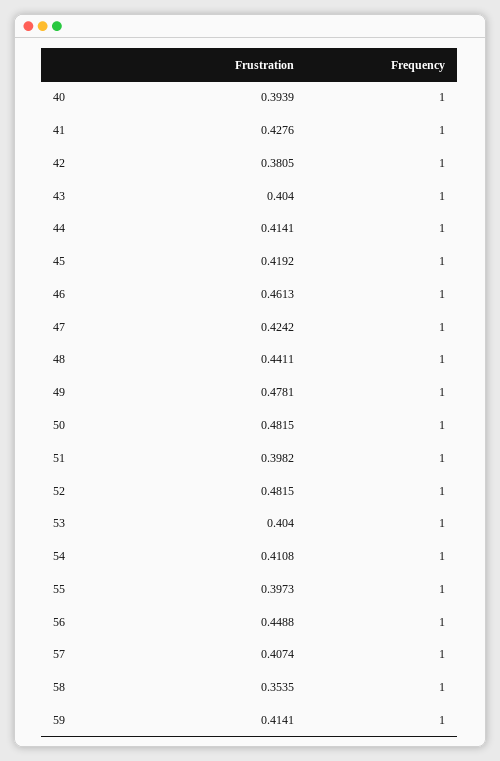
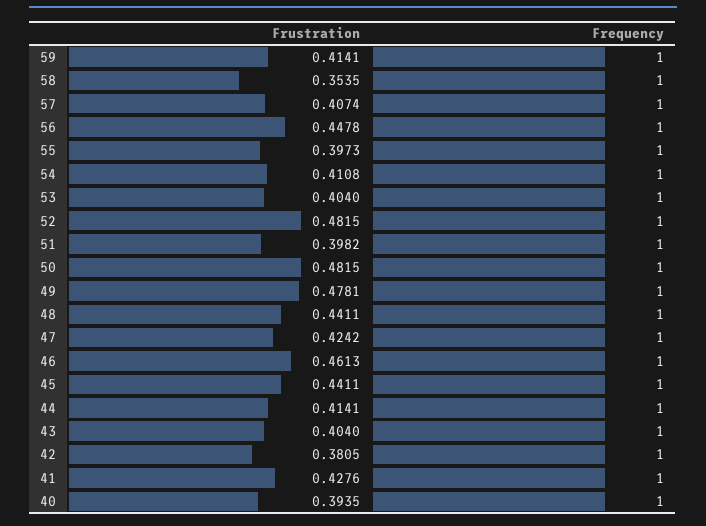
Frustration, 40: 0.3939 -> 0.3935
Frustration, 45: 0.4192 -> 0.4411
Frustration, 56: 0.4488 -> 0.4478

